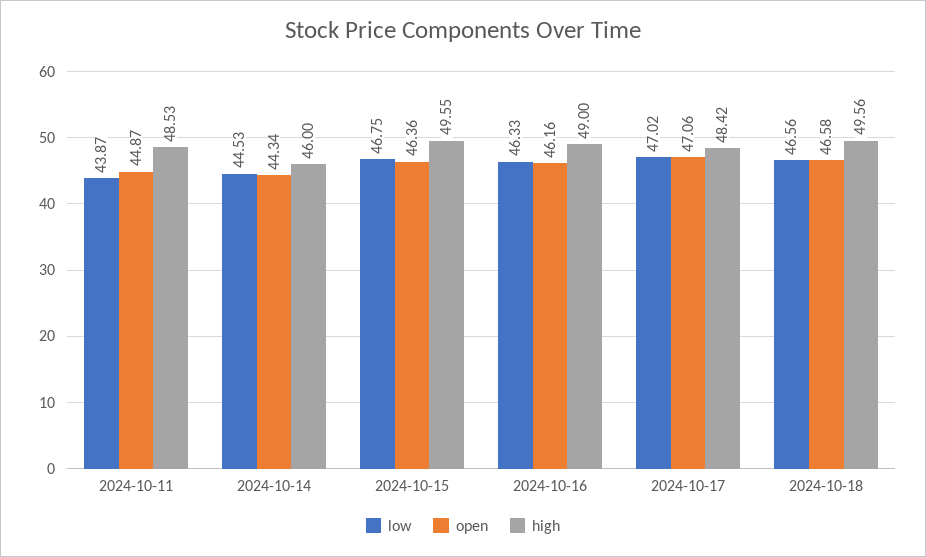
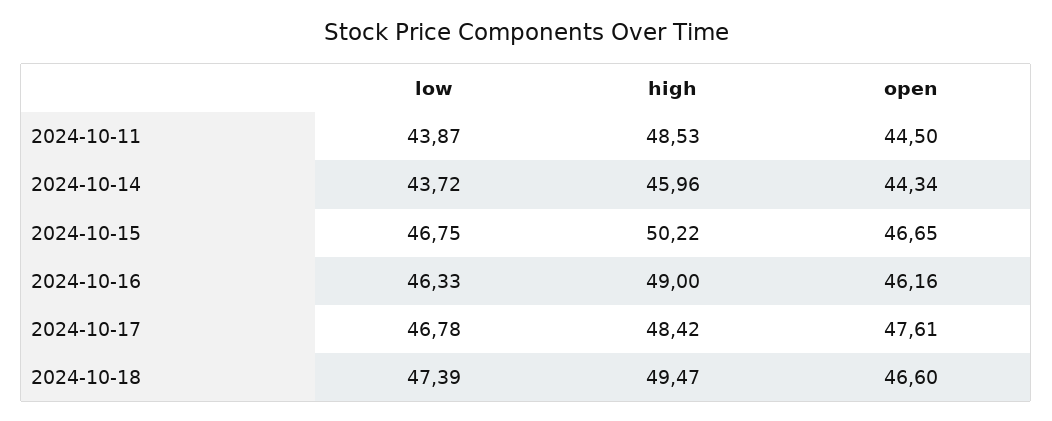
open, 2024-10-11: 44.87 -> 44.5
low, 2024-10-14: 44.53 -> 43.72
high, 2024-10-14: 46 -> 45.96
open, 2024-10-15: 46.36 -> 46.65
high, 2024-10-15: 49.55 -> 50.22
low, 2024-10-17: 47.02 -> 46.78
open, 2024-10-17: 47.06 -> 47.61
low, 2024-10-18: 46.56 -> 47.39
open, 2024-10-18: 46.58 -> 46.6
high, 2024-10-18: 49.56 -> 49.47

